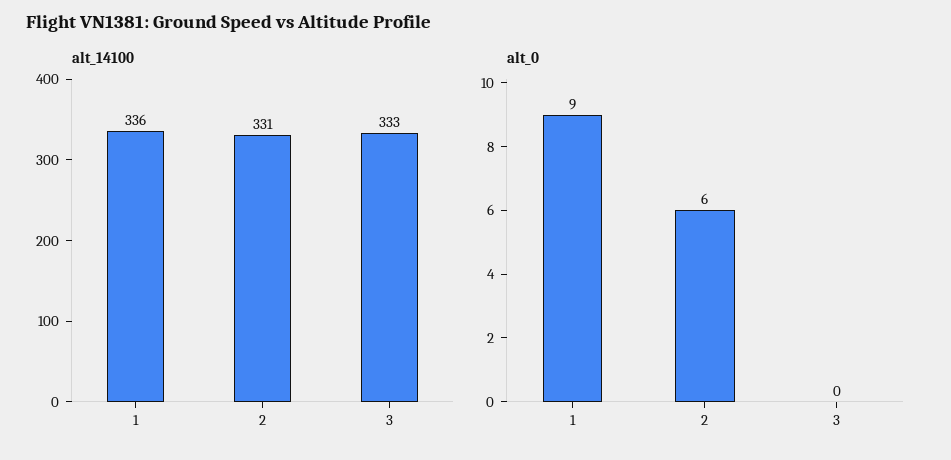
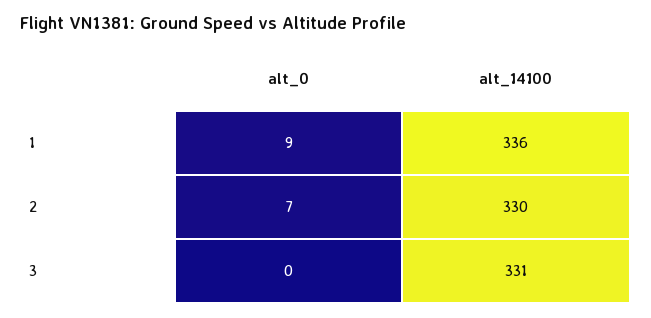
alt_14100, 2: 331 -> 330
alt_14100, 3: 333 -> 331
alt_0, 2: 6 -> 7

